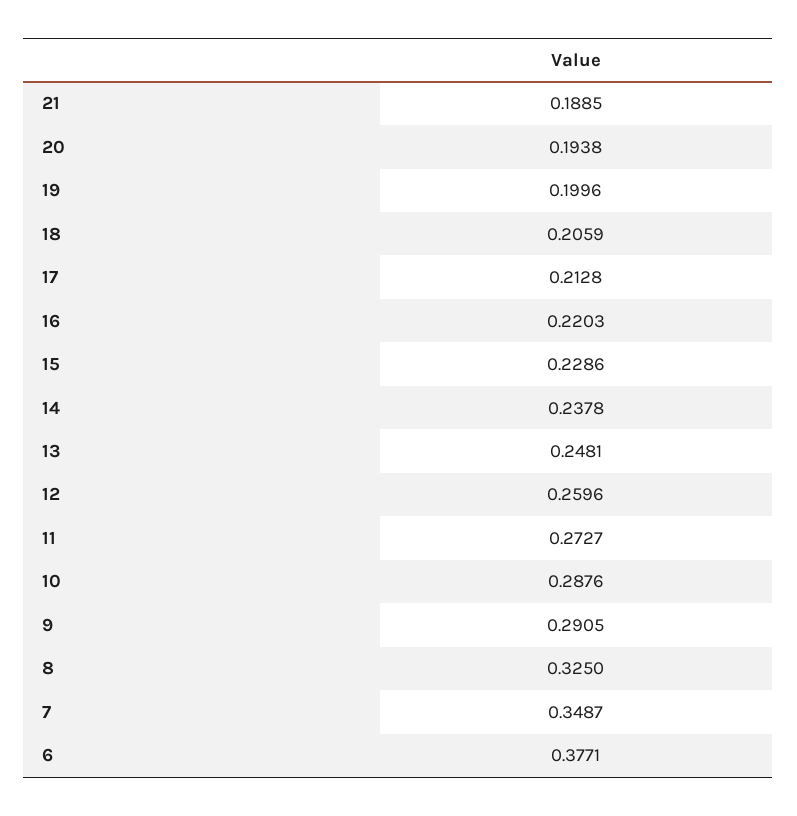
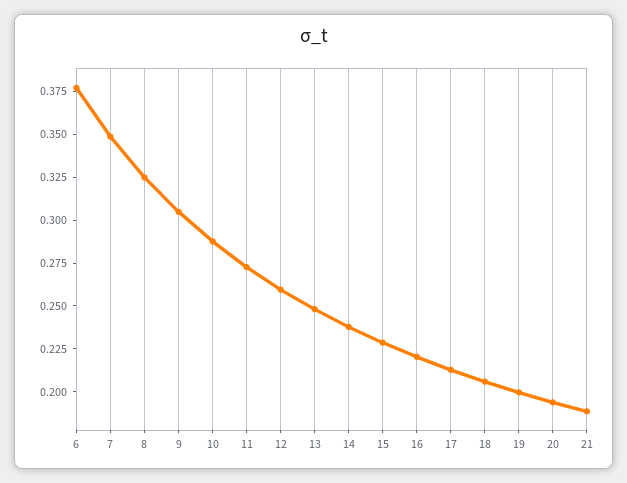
9: 0.2905 -> 0.305

